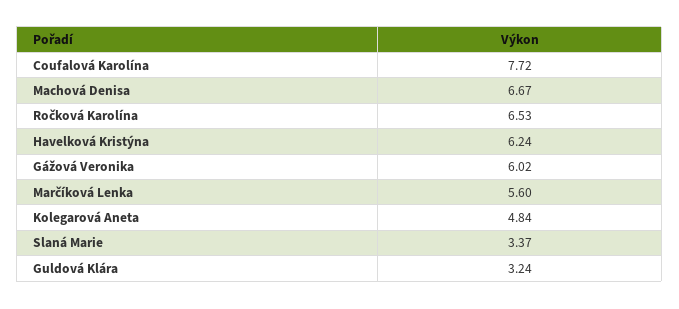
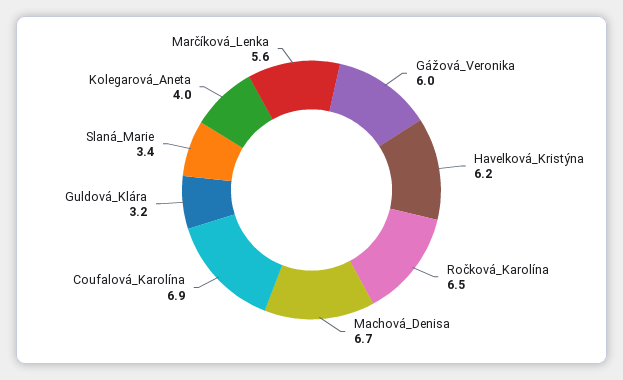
Coufalová Karolína: 7.72 -> 6.9
Kolegarová Aneta: 4.84 -> 4

